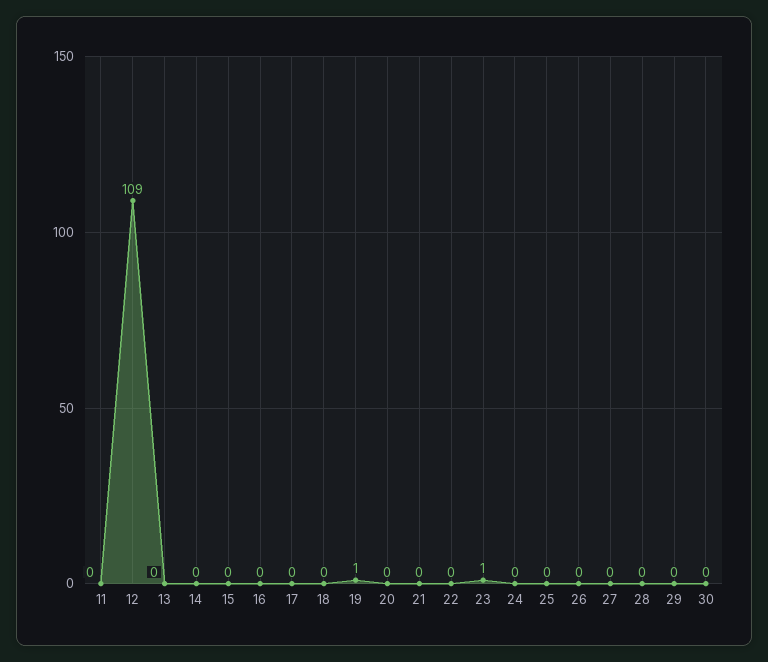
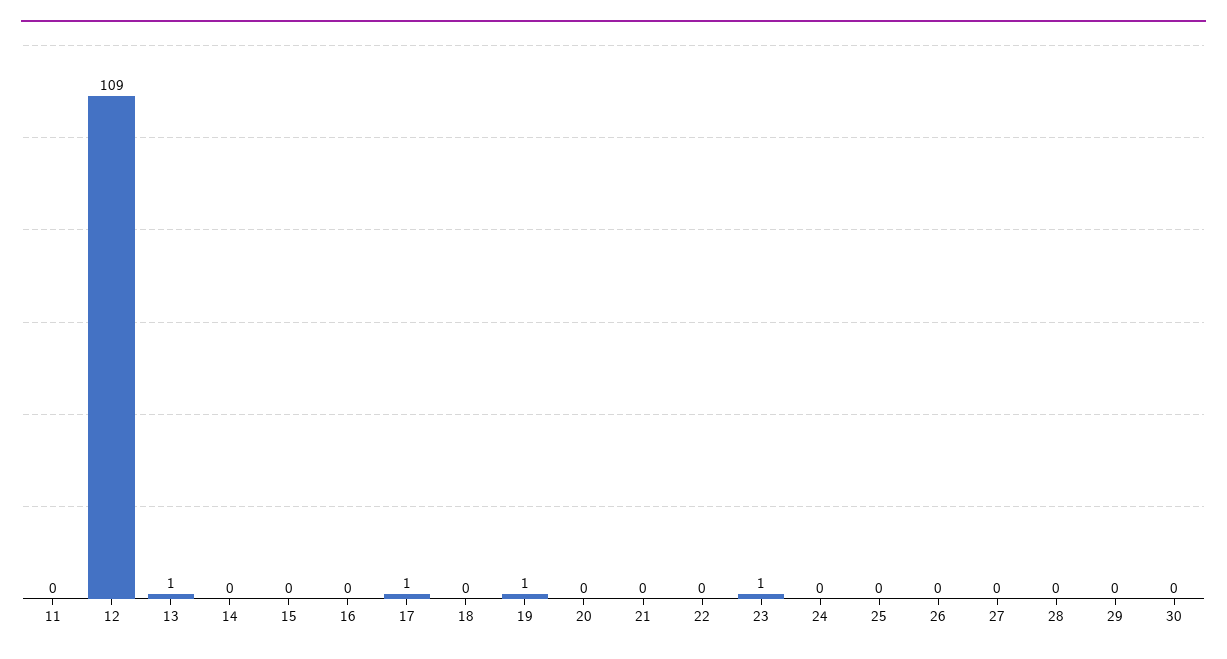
13: 0 -> 1
17: 0 -> 1

